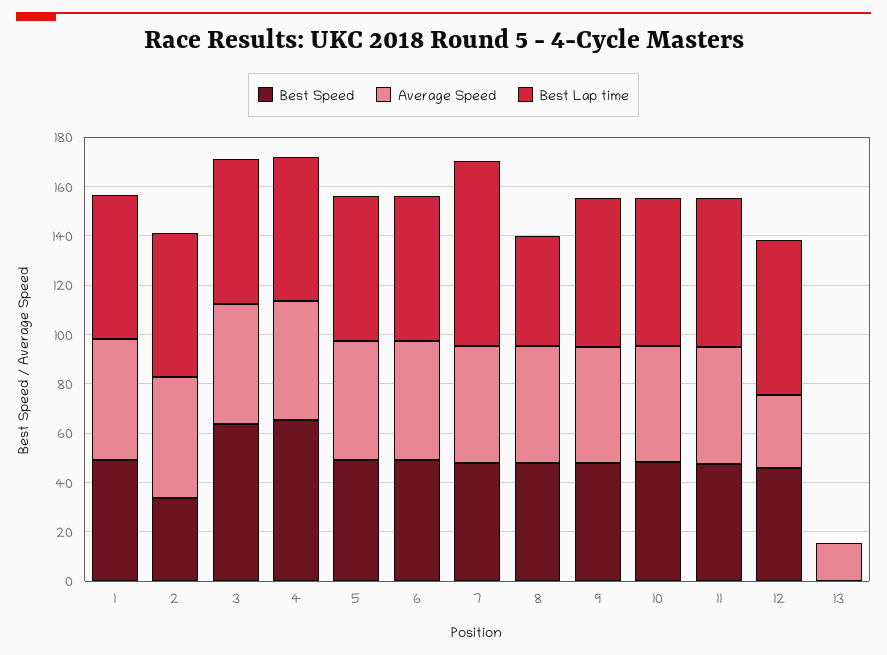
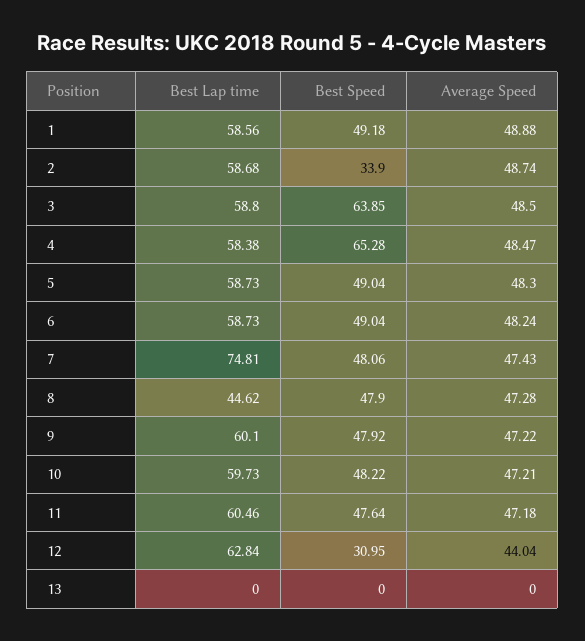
Best Speed, 12: 45 -> 30.95
Average Speed, 12: 30 -> 44.04
Average Speed, 13: 15 -> 0

